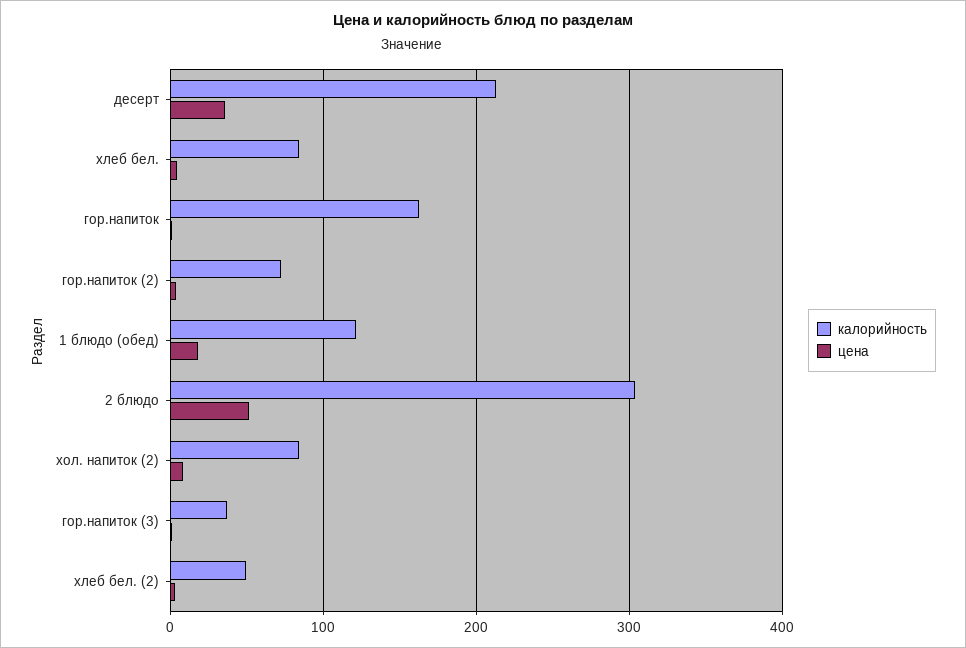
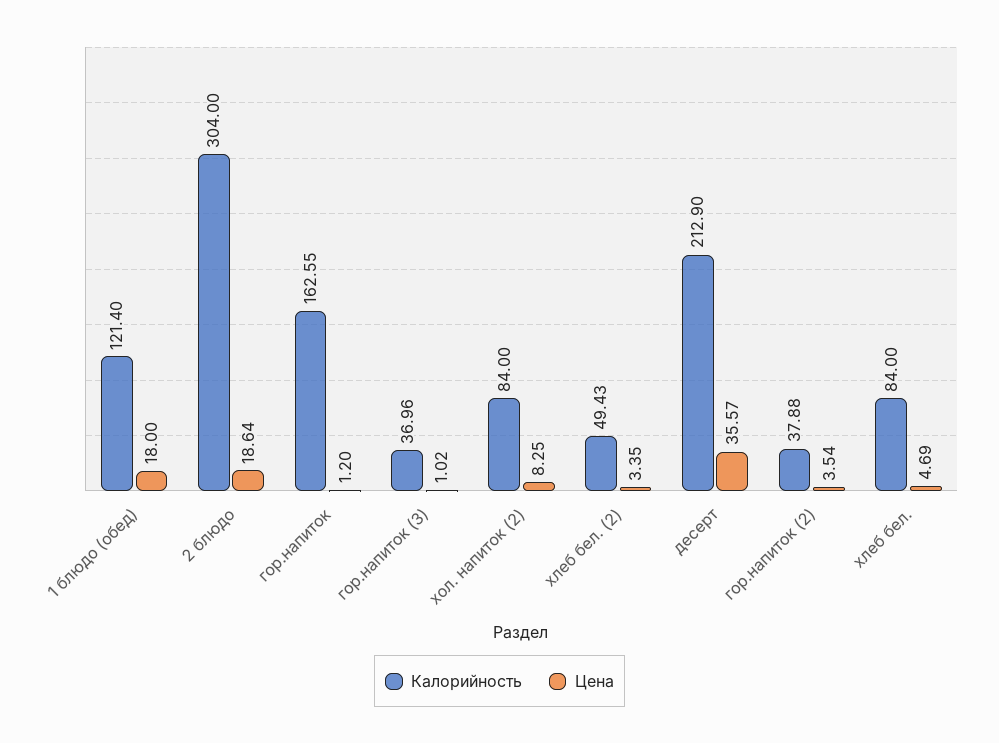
калорийность, гор.напиток (2): 70 -> 37.88
цена, 2 блюдо: 50 -> 18.64

